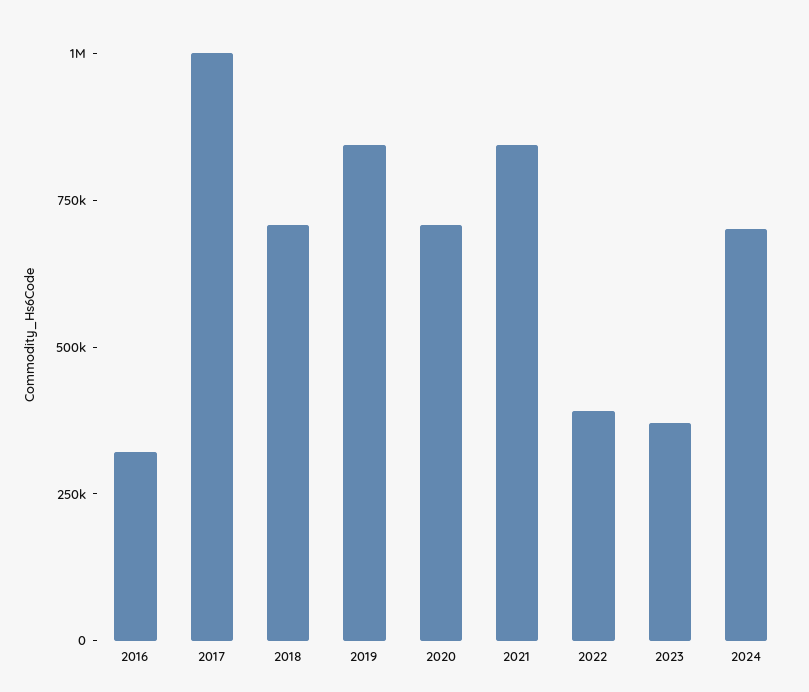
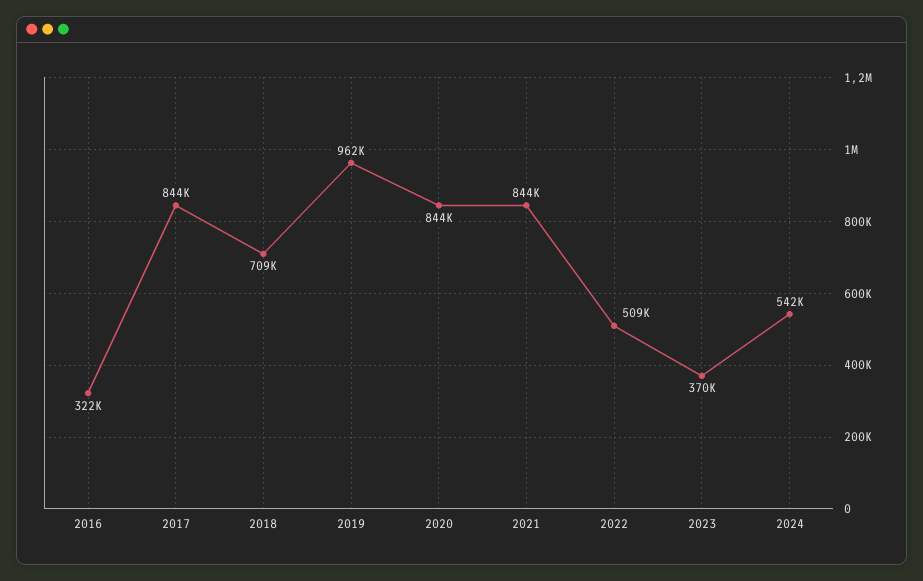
2017: 1000000 -> 844000
2019: 850000 -> 962000
2020: 700000 -> 844000
2022: 400000 -> 509000
2024: 700000 -> 542000

